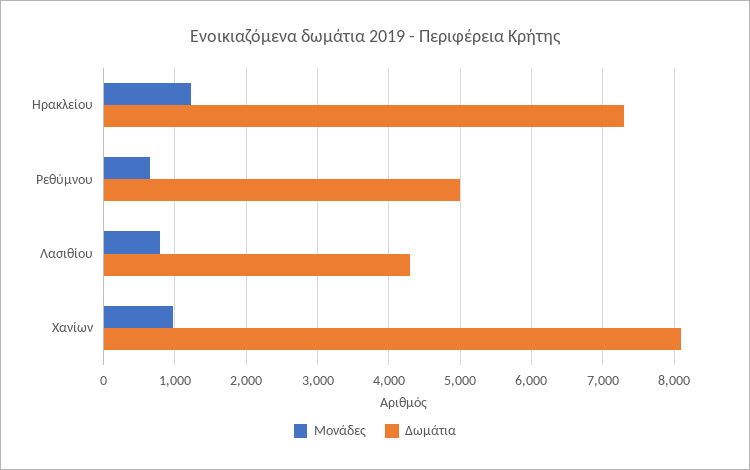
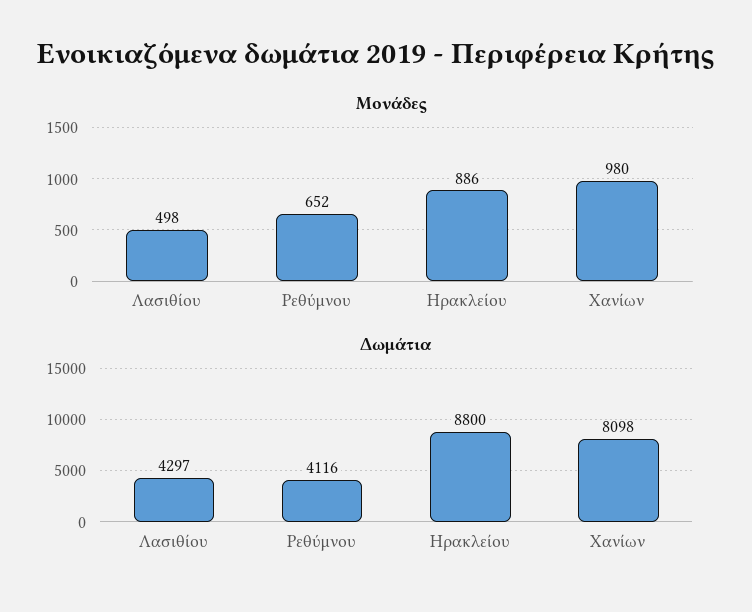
Μονάδες, Ηρακλείου: 1200 -> 886
Δωμάτια, Ηρακλείου: 7300 -> 8800
Δωμάτια, Ρεθύμνου: 5000 -> 4116
Μονάδες, Λασιθίου: 800 -> 498

